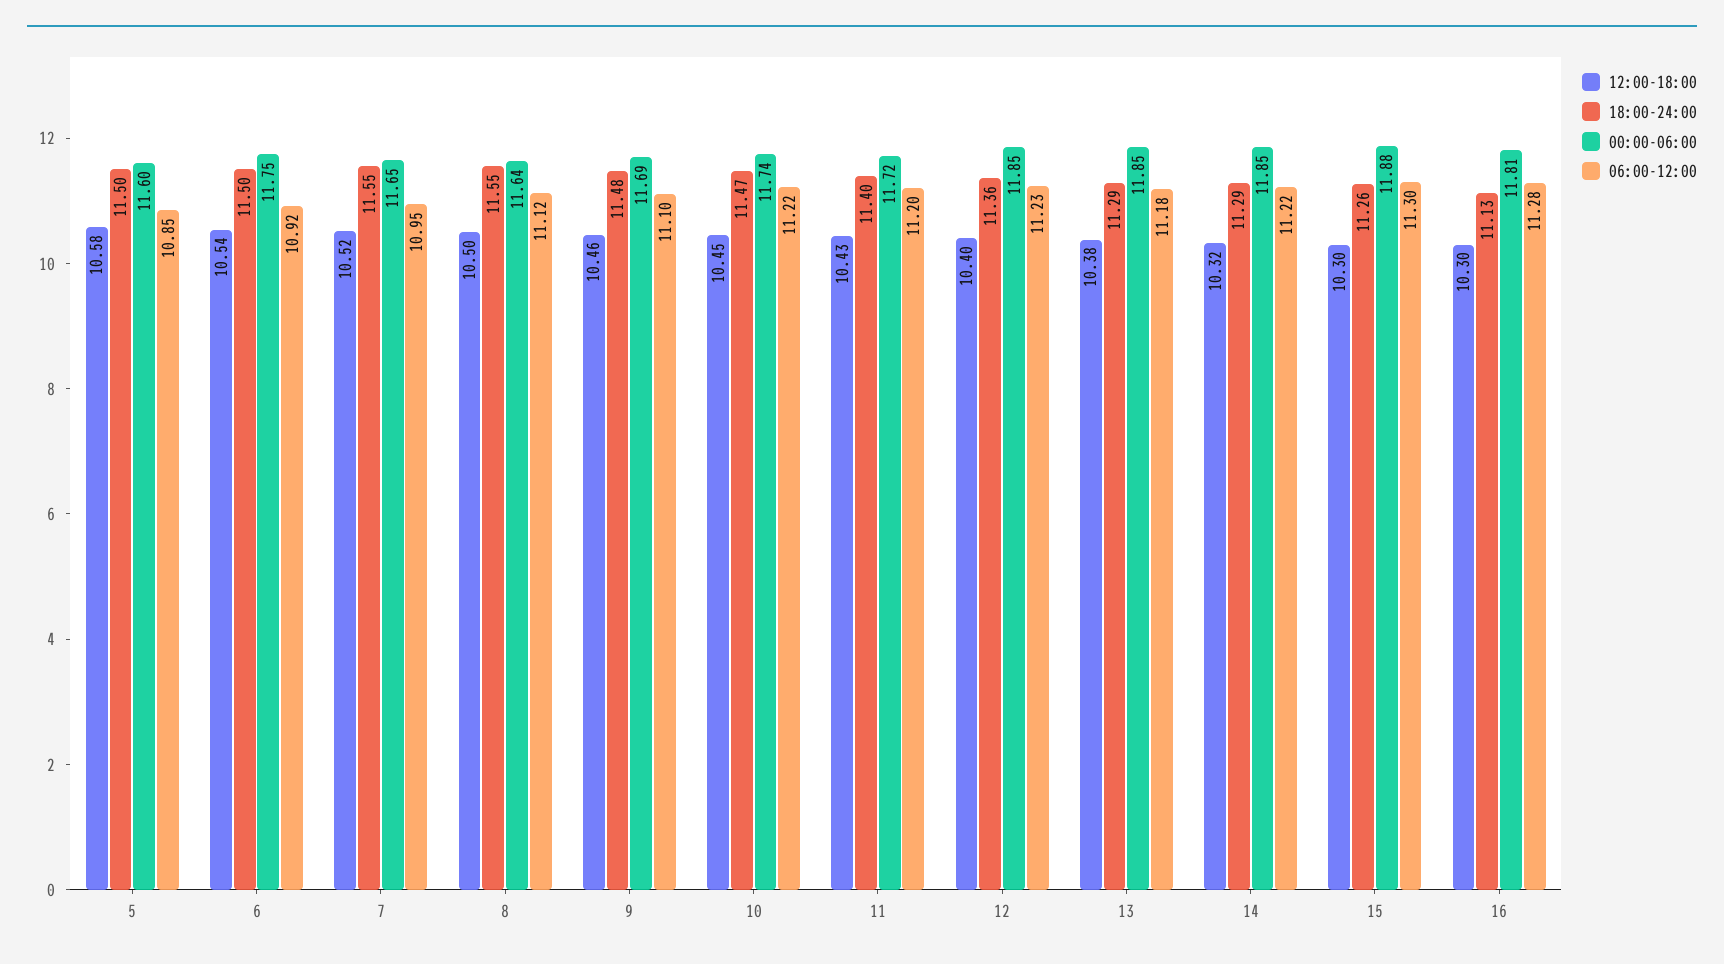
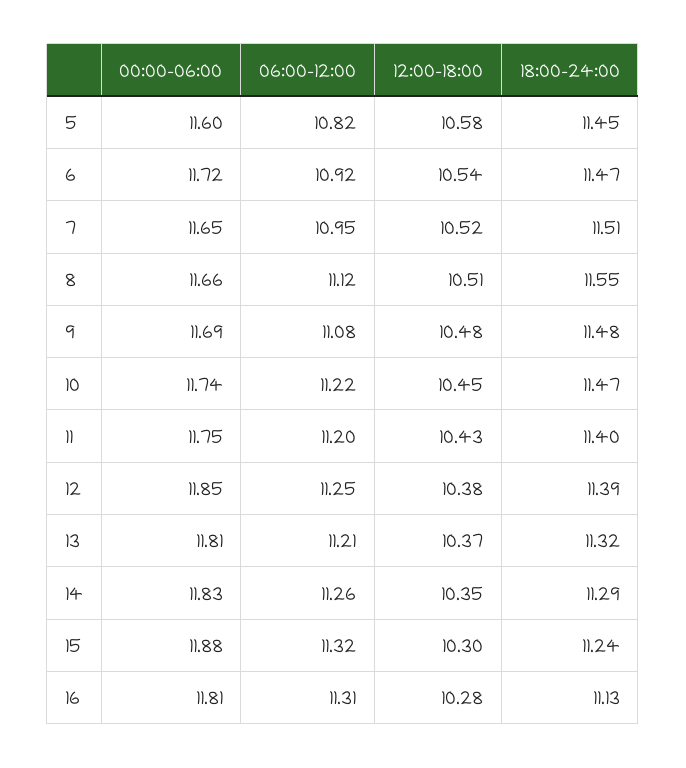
18:00-24:00, 5: 11.5 -> 11.45
06:00-12:00, 5: 10.85 -> 10.82
18:00-24:00, 6: 11.5 -> 11.47
00:00-06:00, 6: 11.75 -> 11.72
18:00-24:00, 7: 11.55 -> 11.51
12:00-18:00, 8: 10.5 -> 10.51
00:00-06:00, 8: 11.64 -> 11.66
12:00-18:00, 9: 10.46 -> 10.48
06:00-12:00, 9: 11.1 -> 11.08
00:00-06:00, 11: 11.72 -> 11.75
12:00-18:00, 12: 10.4 -> 10.38
18:00-24:00, 12: 11.36 -> 11.39
06:00-12:00, 12: 11.23 -> 11.25
12:00-18:00, 13: 10.38 -> 10.37
18:00-24:00, 13: 11.29 -> 11.32
00:00-06:00, 13: 11.85 -> 11.81
06:00-12:00, 13: 11.18 -> 11.21
12:00-18:00, 14: 10.32 -> 10.35
00:00-06:00, 14: 11.85 -> 11.83
06:00-12:00, 14: 11.22 -> 11.26
18:00-24:00, 15: 11.26 -> 11.24
06:00-12:00, 15: 11.3 -> 11.32
12:00-18:00, 16: 10.3 -> 10.28
06:00-12:00, 16: 11.28 -> 11.31

